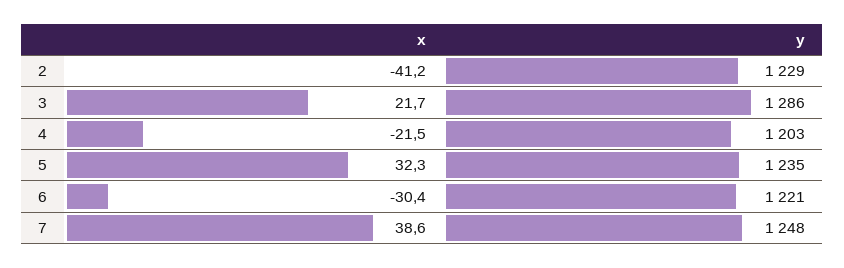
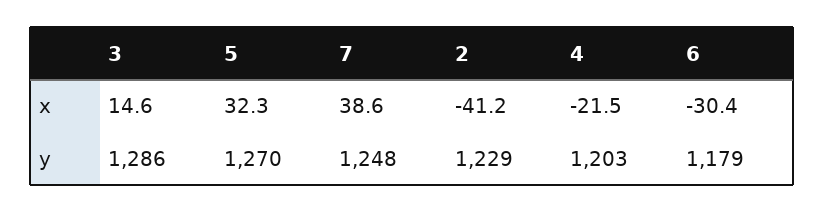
x, 3: 21.7 -> 14.6
y, 5: 1235 -> 1270
y, 6: 1221 -> 1179

